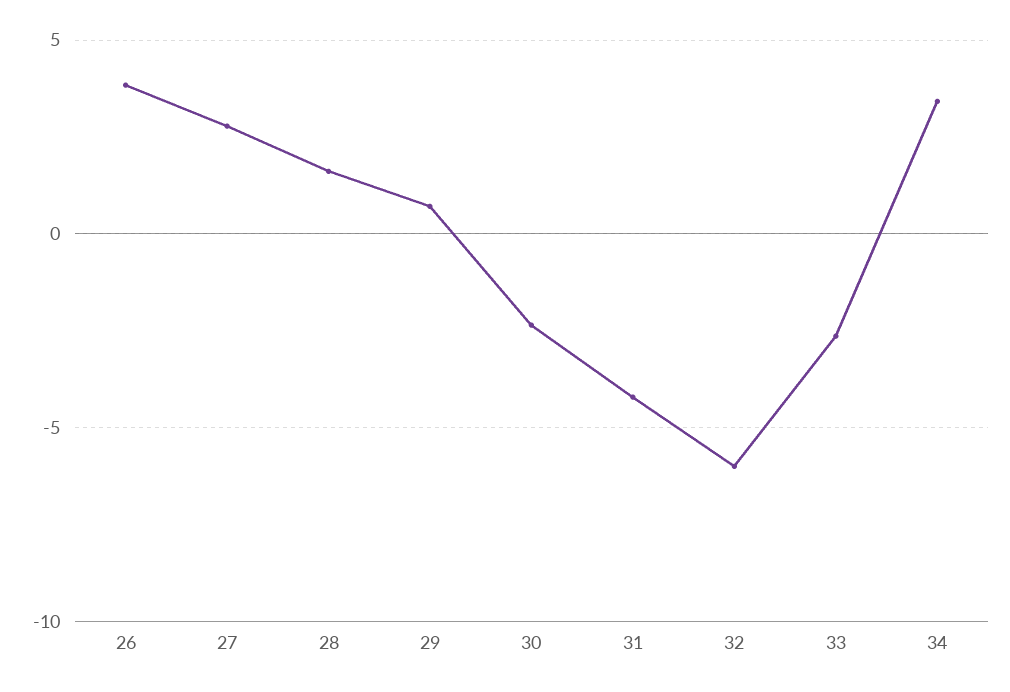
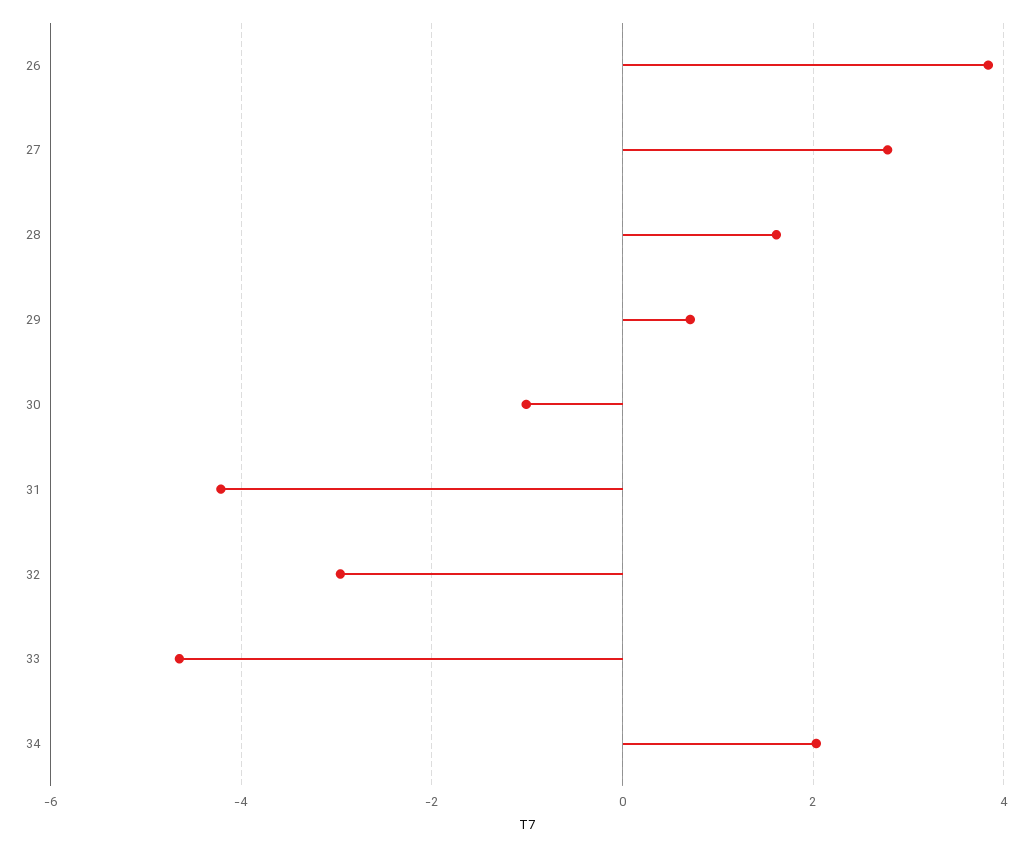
30: -2.5 -> -1
32: -6 -> -3
33: -2.5 -> -4.6
34: 3.5 -> 2

